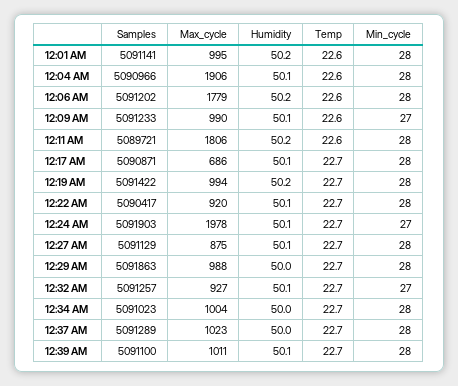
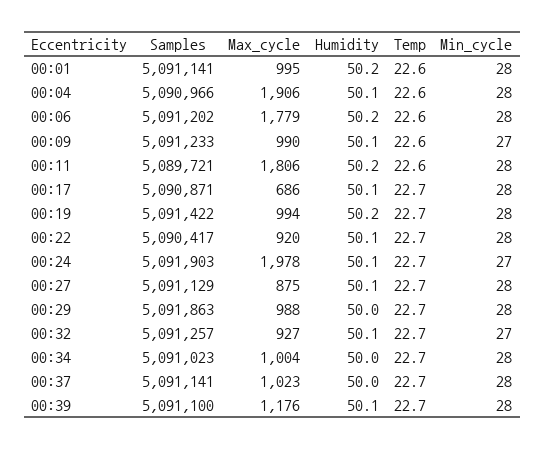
Samples, 12:37 AM: 5091289 -> 5091141
Max_cycle, 12:39 AM: 1011 -> 1176

